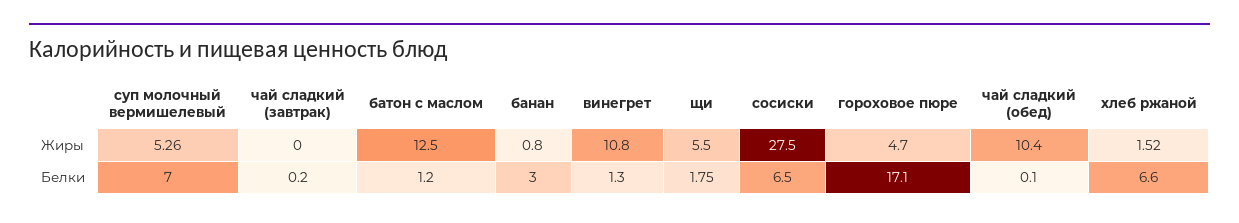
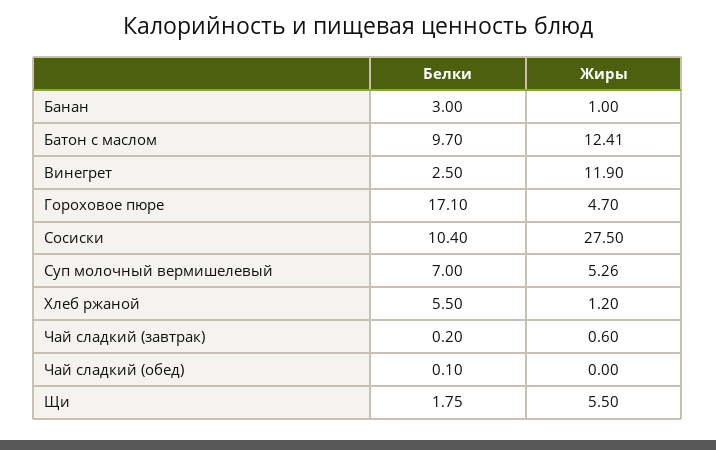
чай сладкий (завтрак), Жиры: 0 -> 0.6
батон с маслом, Жиры: 12.5 -> 12.41
банан, Жиры: 0.8 -> 1
винегрет, Жиры: 10.8 -> 11.9
чай сладкий (обед), Жиры: 10.4 -> 0
хлеб ржаной, Жиры: 1.52 -> 1.2
батон с маслом, Белки: 1.2 -> 9.7
винегрет, Белки: 1.3 -> 2.5
сосиски, Белки: 6.5 -> 10.4
хлеб ржаной, Белки: 6.6 -> 5.5

